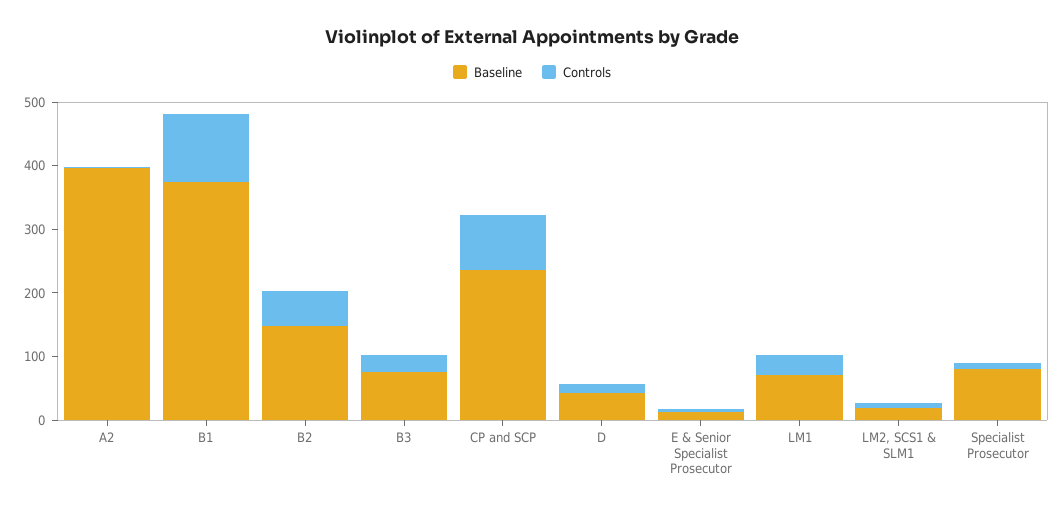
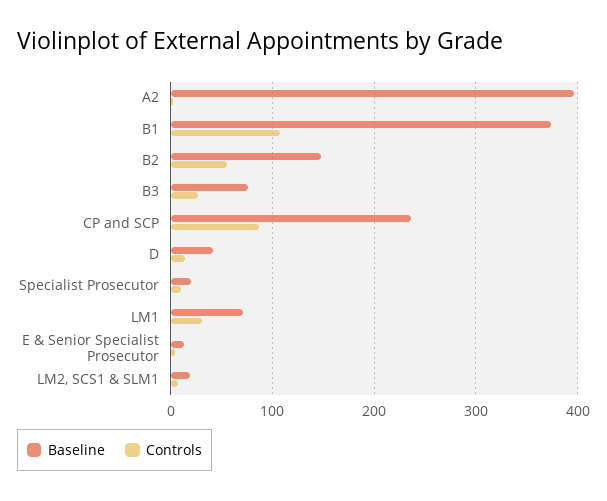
Baseline, Specialist Prosecutor: 80 -> 20

